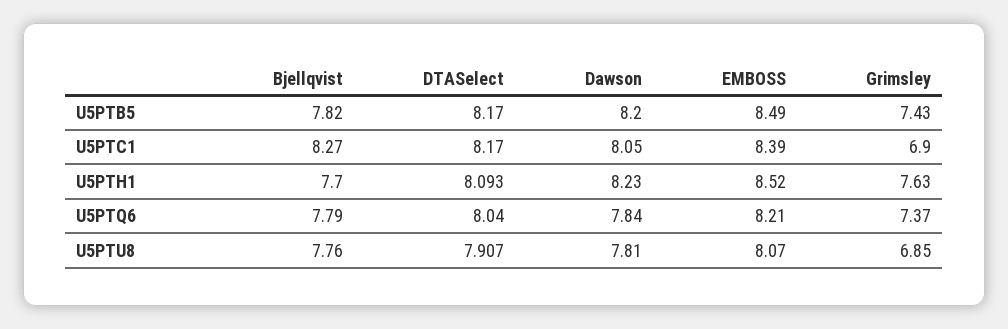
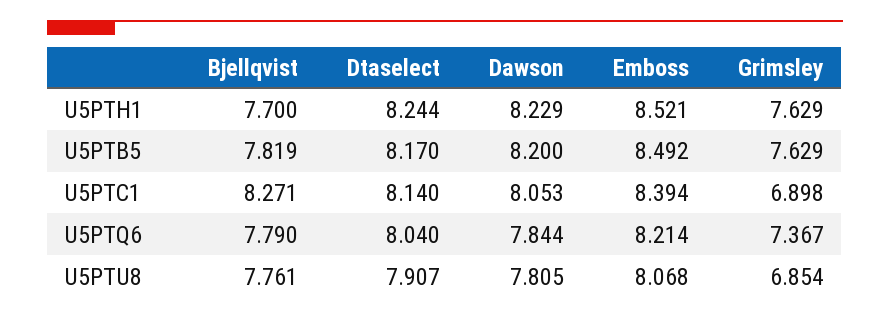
Grimsley, U5PTB5: 7.43 -> 7.629
DTASelect, U5PTC1: 8.17 -> 8.14
DTASelect, U5PTH1: 8.093 -> 8.244

